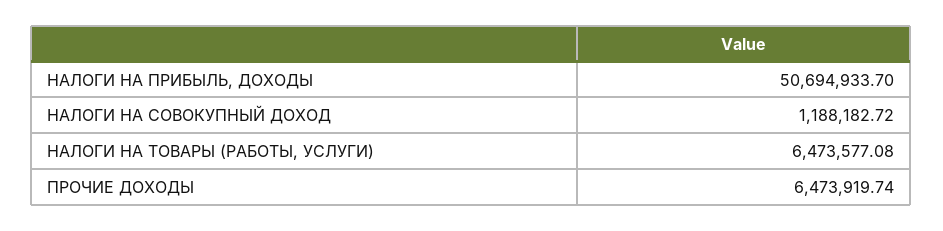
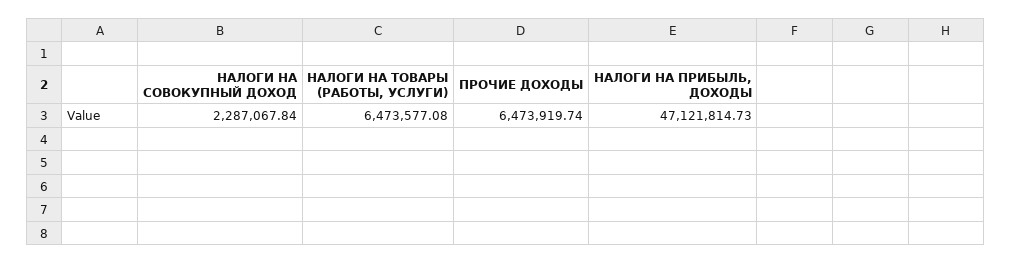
НАЛОГИ НА ПРИБЫЛЬ, ДОХОДЫ: 50694933.7 -> 47121814.73
НАЛОГИ НА СОВОКУПНЫЙ ДОХОД: 1188182.72 -> 2287067.84

